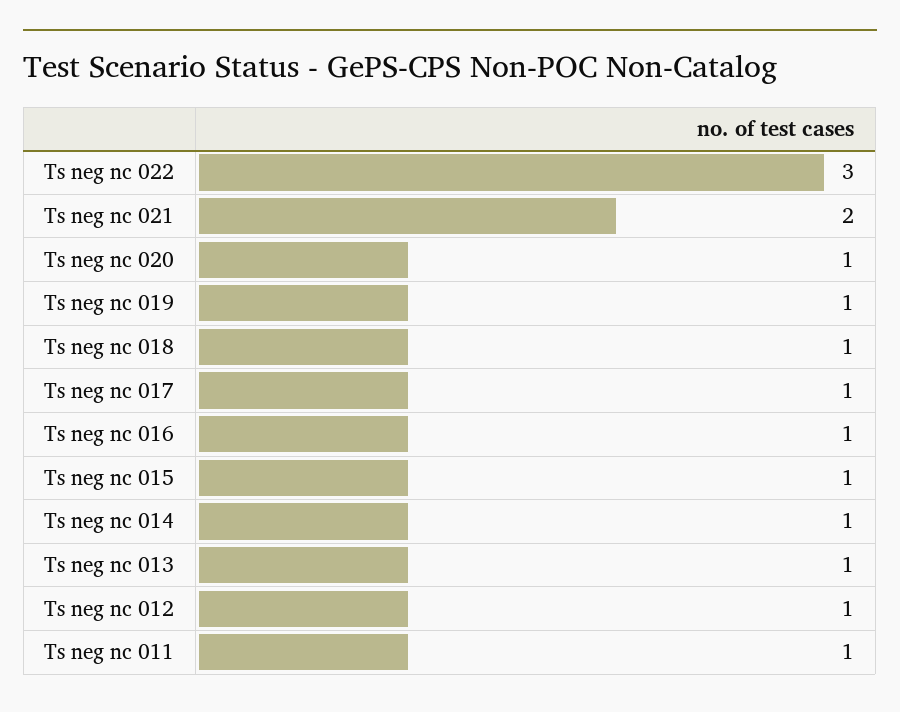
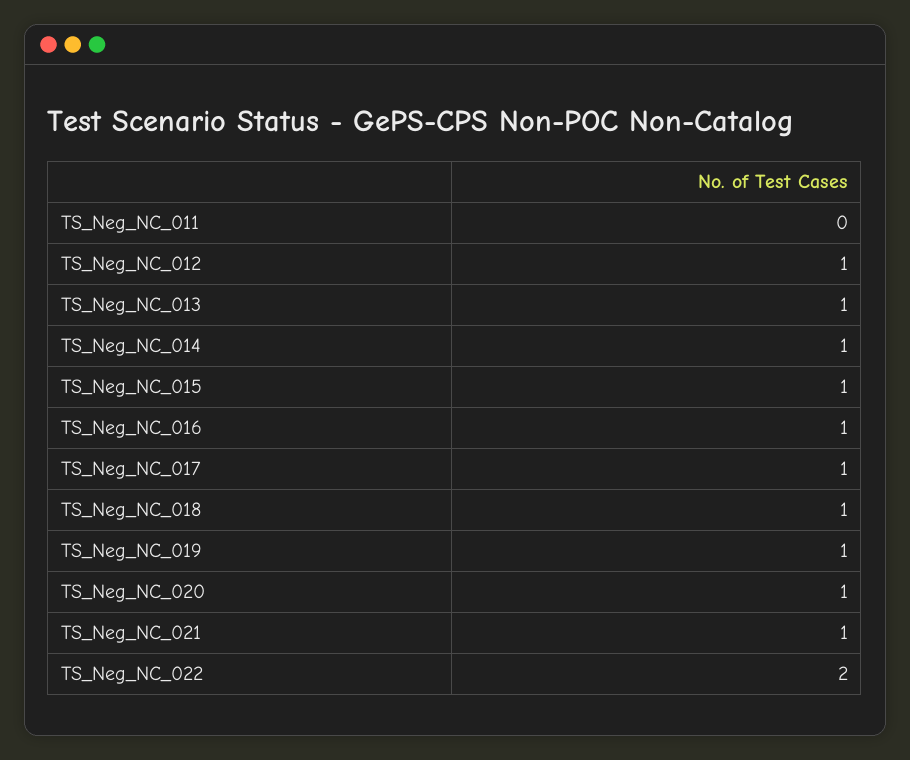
Ts neg nc 022: 3 -> 2
Ts neg nc 021: 2 -> 1
Ts neg nc 011: 1 -> 0

